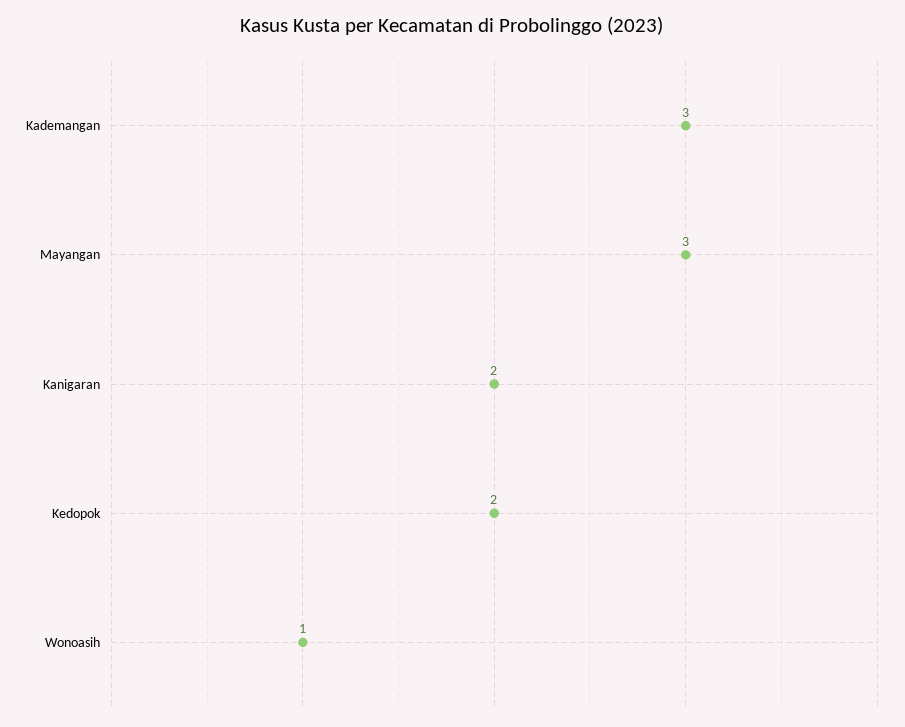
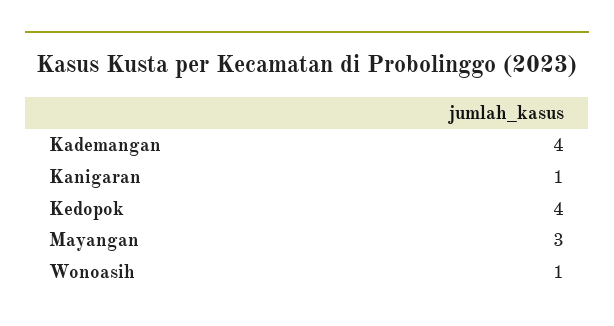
Kademangan: 3 -> 4
Kanigaran: 2 -> 1
Kedopok: 2 -> 4

